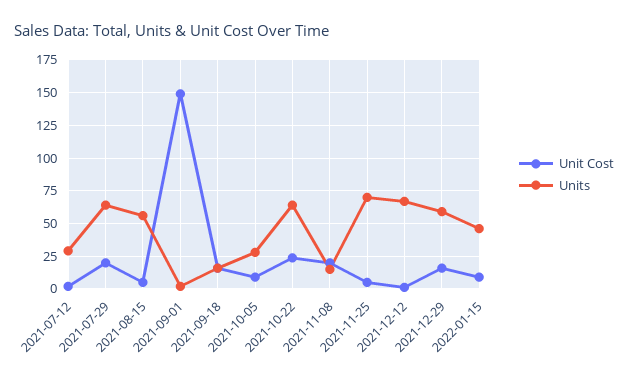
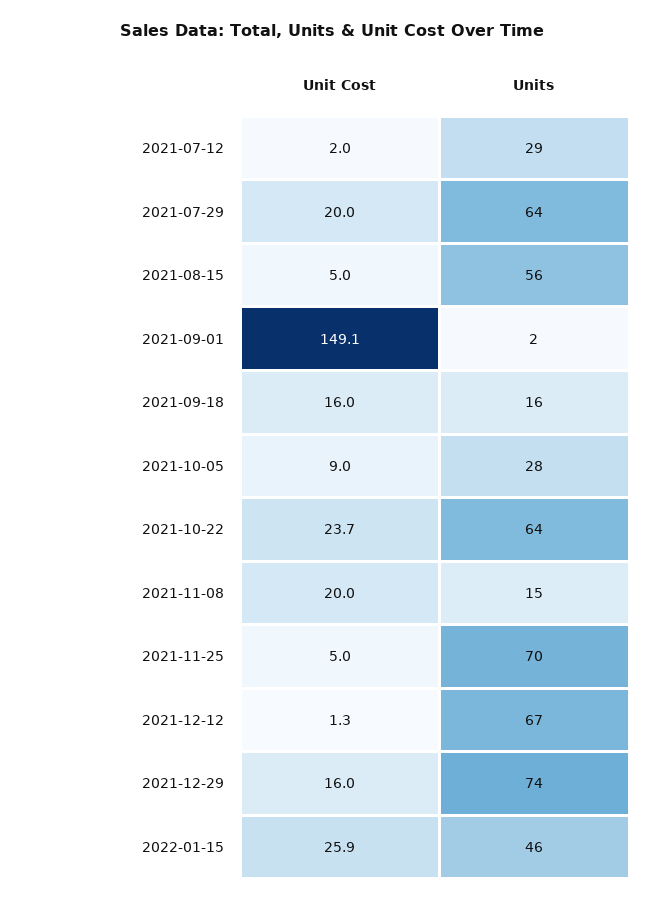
Units, 2021-12-29: 60 -> 74
Unit Cost, 2022-01-15: 10 -> 25.9

